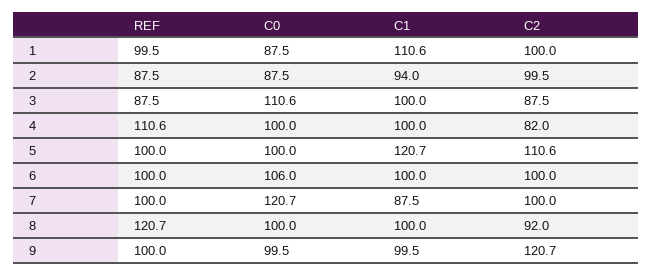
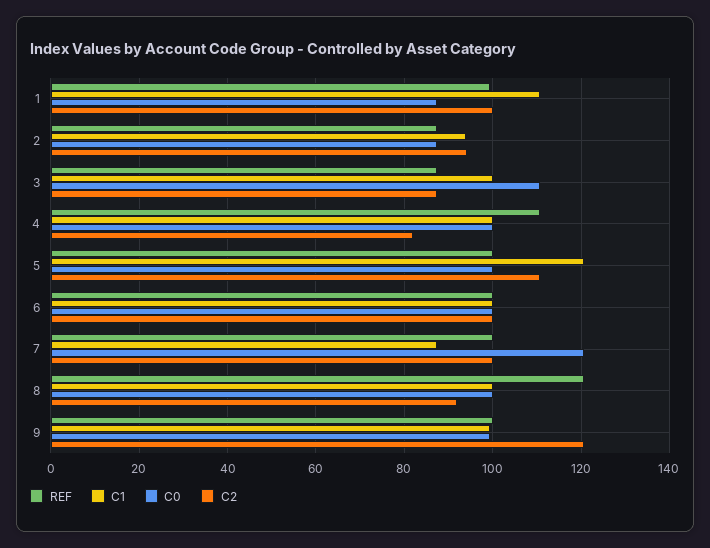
C2, 2: 99.5 -> 94
C0, 6: 106 -> 100

